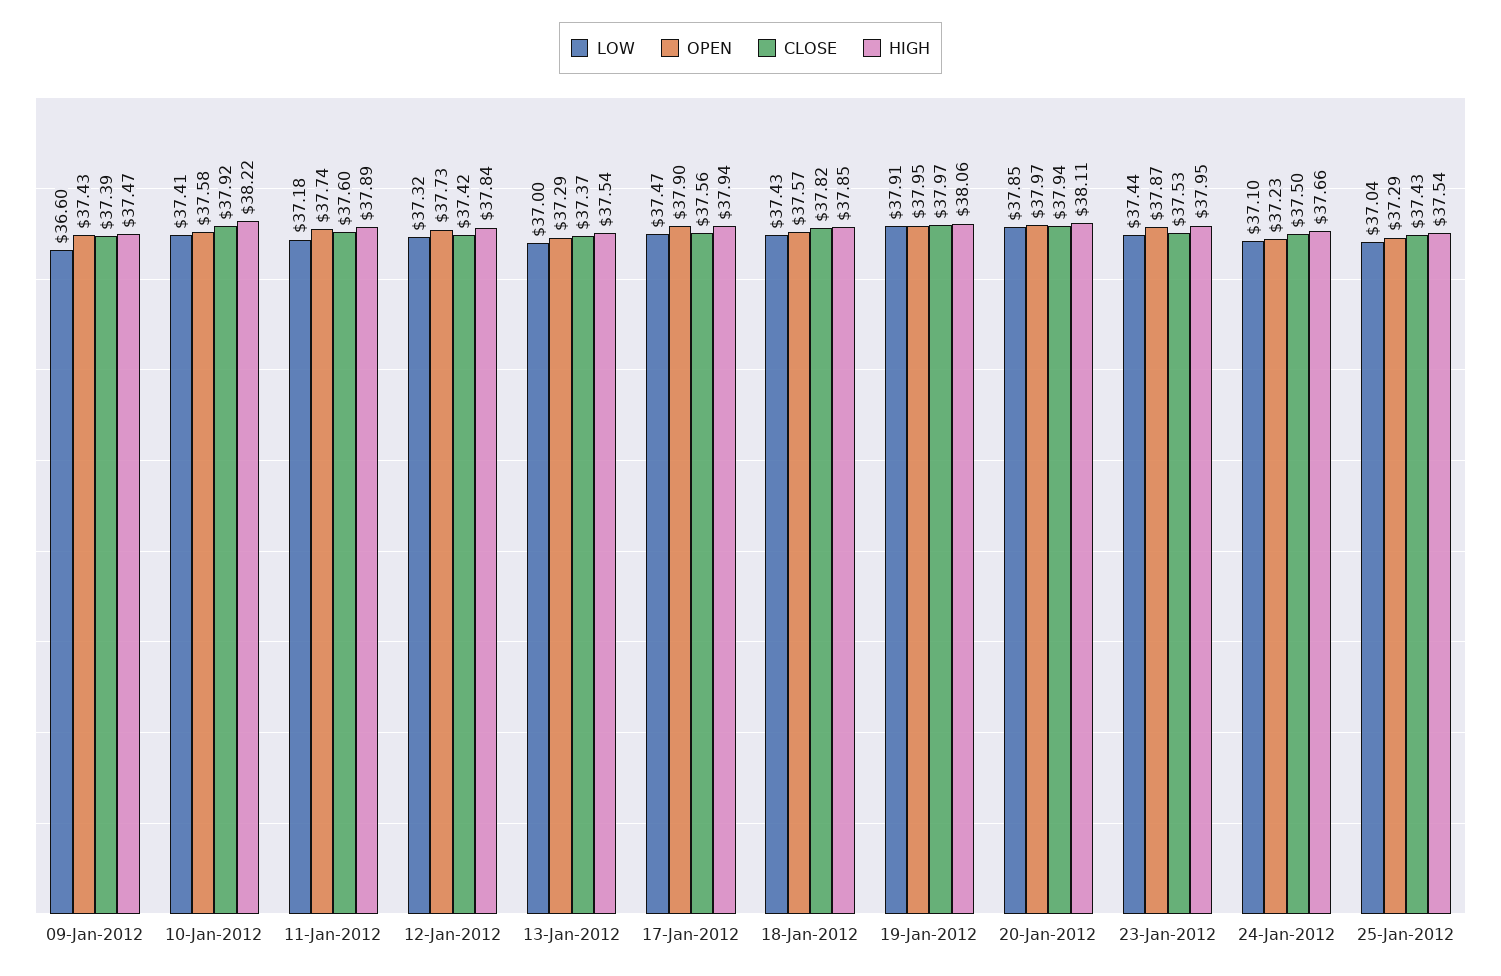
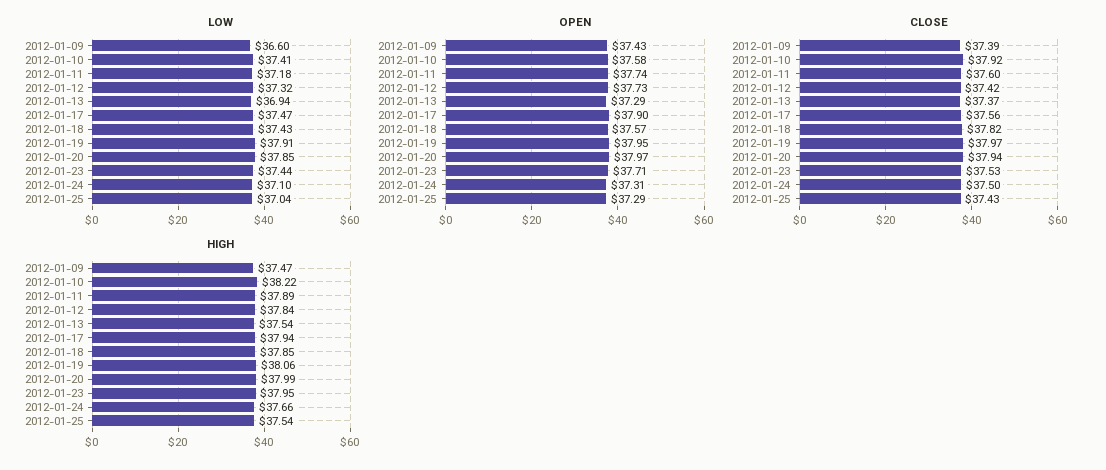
LOW, 13-Jan-2012: 37 -> 36.94
HIGH, 20-Jan-2012: 38.11 -> 37.99
OPEN, 23-Jan-2012: 37.87 -> 37.71
OPEN, 24-Jan-2012: 37.23 -> 37.31

